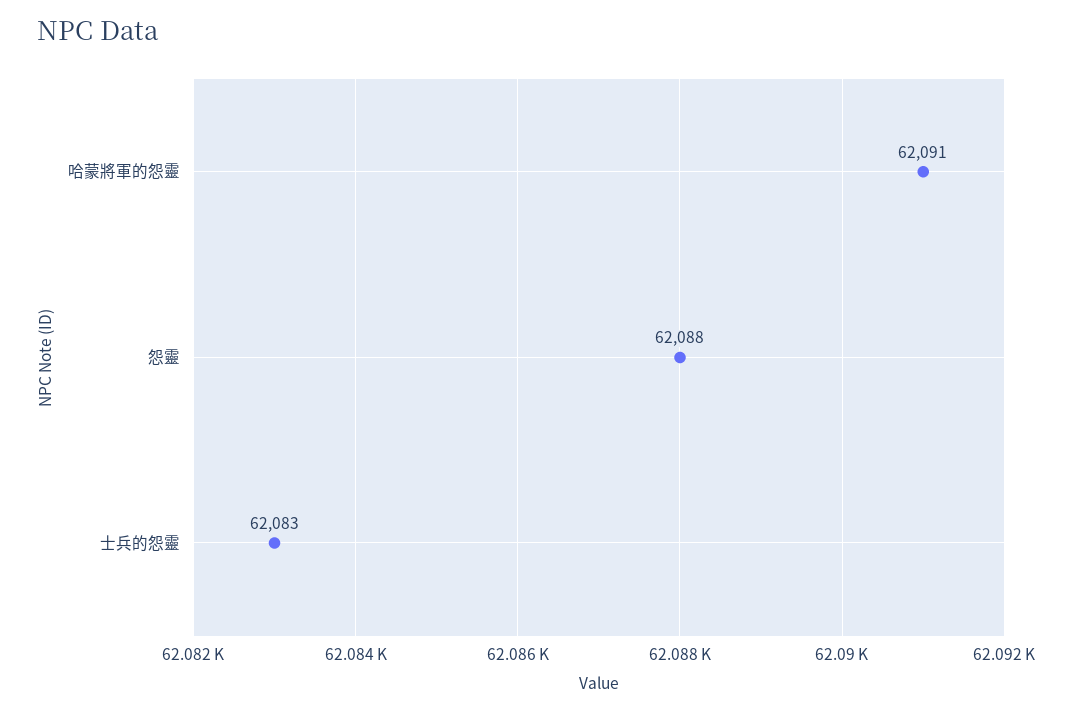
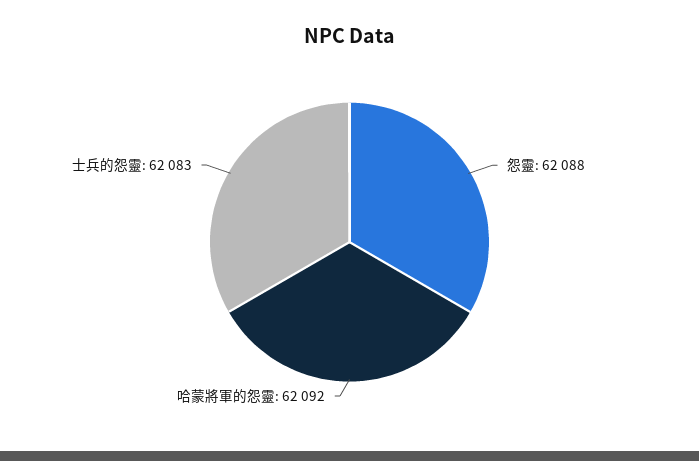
哈蒙將軍的怨靈: 62091 -> 62092

